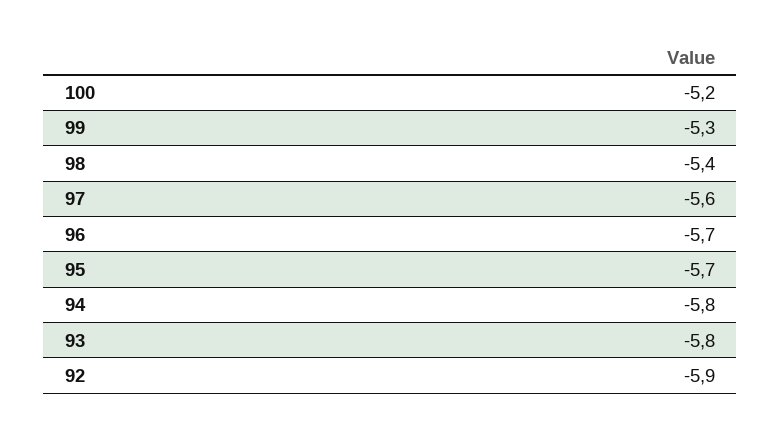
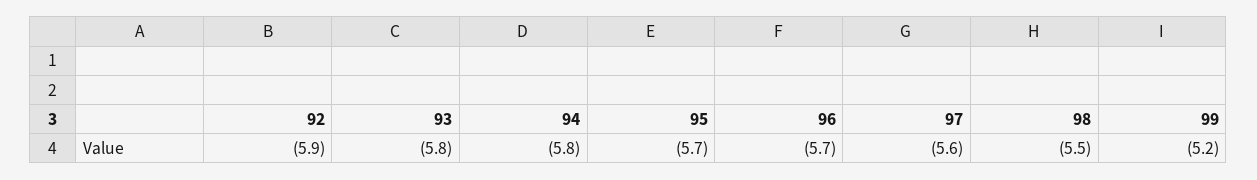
100: -5.2 -> none
99: -5.3 -> -5.2
98: -5.4 -> -5.5

